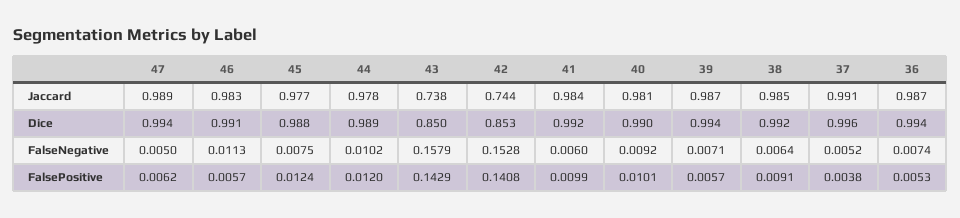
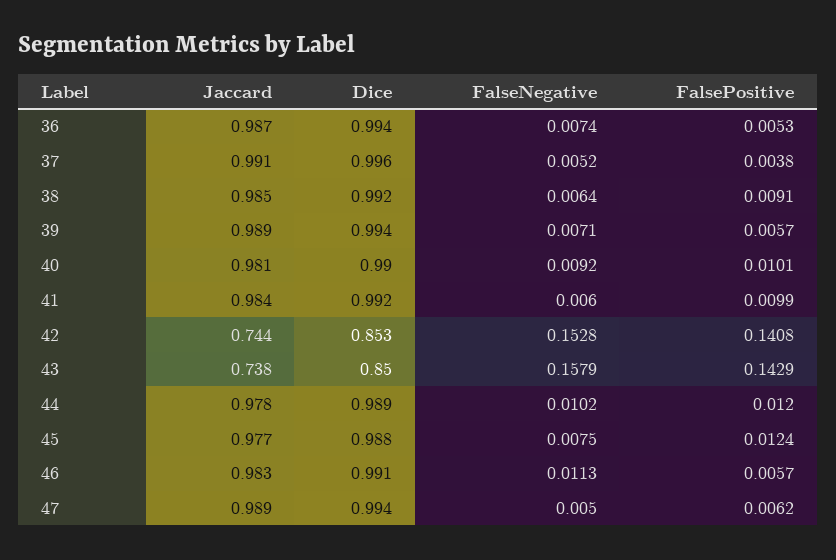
39, Jaccard: 0.987 -> 0.989

